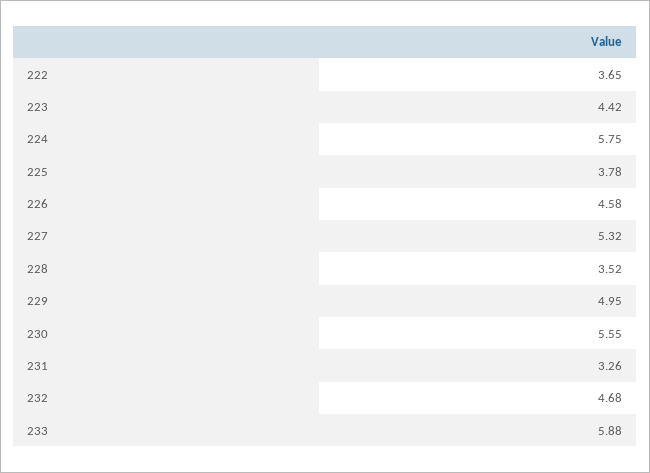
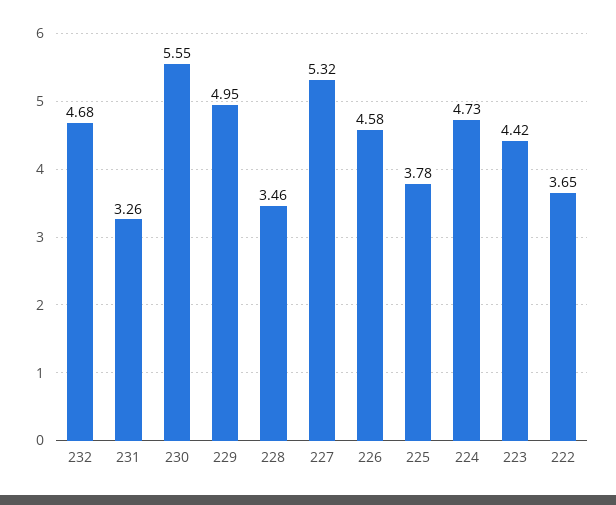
224: 5.75 -> 4.73
228: 3.52 -> 3.46
233: 5.88 -> none

